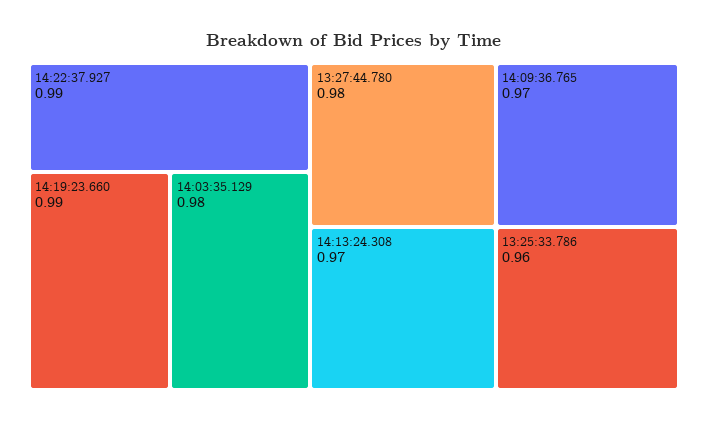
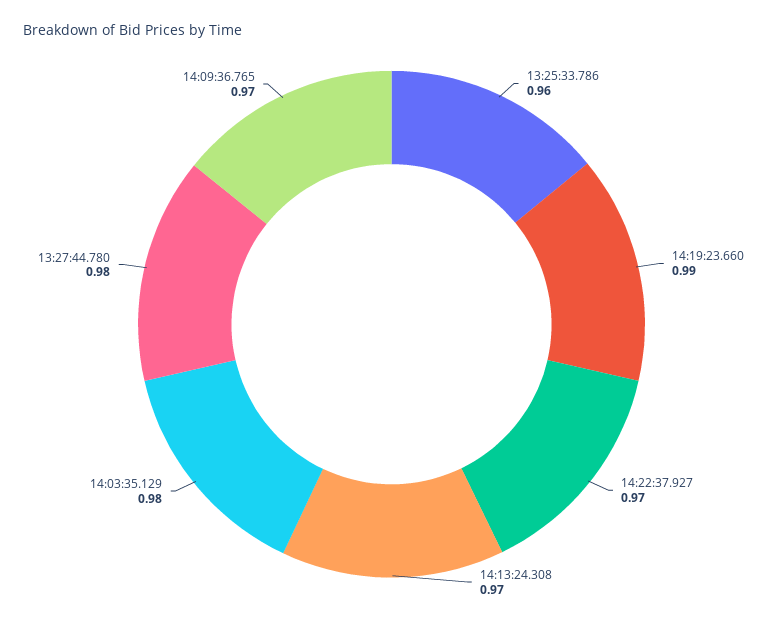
14:22:37.927: 0.99 -> 0.97

